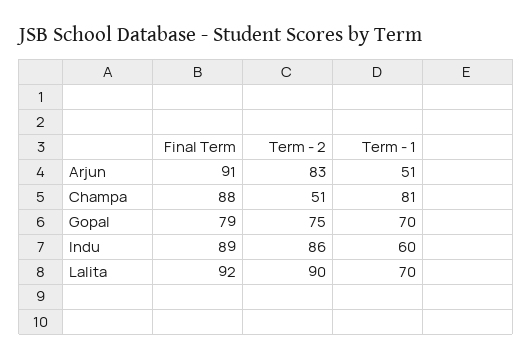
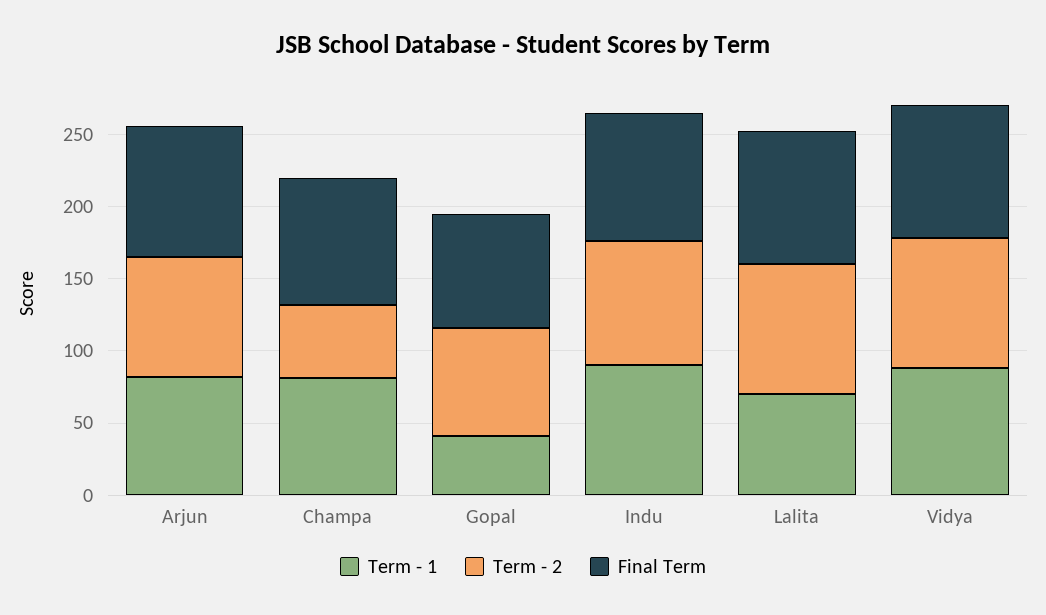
Term - 1, Arjun: 51 -> 80
Term - 1, Gopal: 70 -> 40
Term - 1, Indu: 60 -> 90
Term - 1, Vidya: none -> 90
Term - 2, Vidya: none -> 90
Final Term, Vidya: none -> 90

